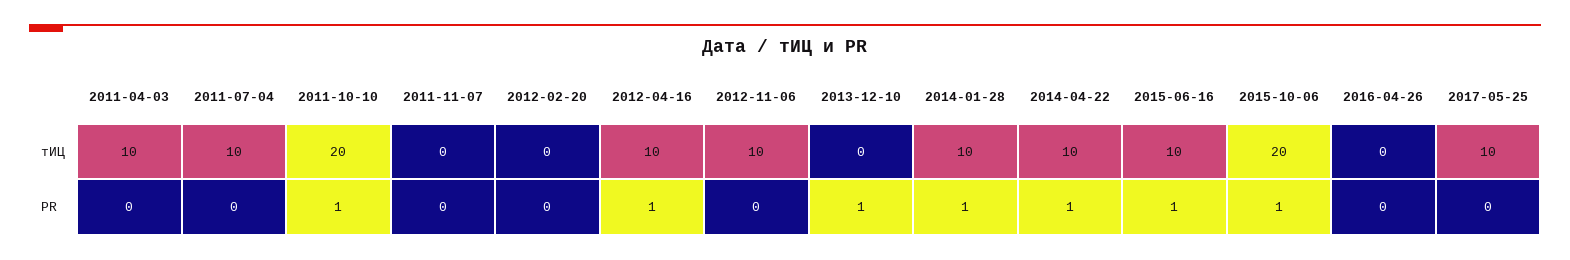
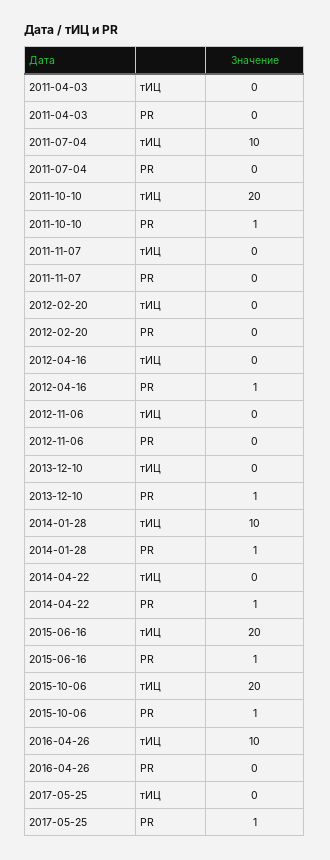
2011-04-03, тИЦ: 10 -> 0
2012-04-16, тИЦ: 10 -> 0
2012-11-06, тИЦ: 10 -> 0
2014-04-22, тИЦ: 10 -> 0
2015-06-16, тИЦ: 10 -> 20
2016-04-26, тИЦ: 0 -> 10
2017-05-25, тИЦ: 10 -> 0
2017-05-25, PR: 0 -> 1

